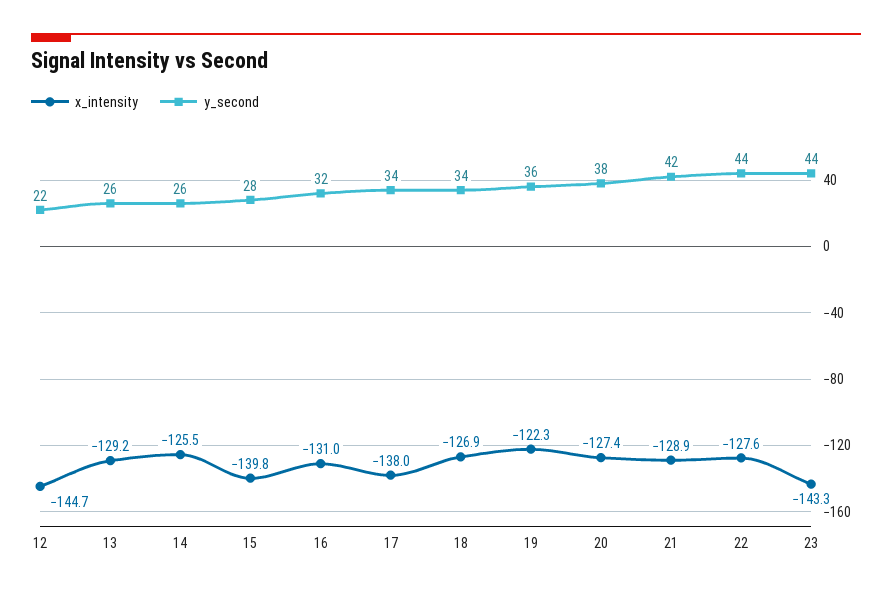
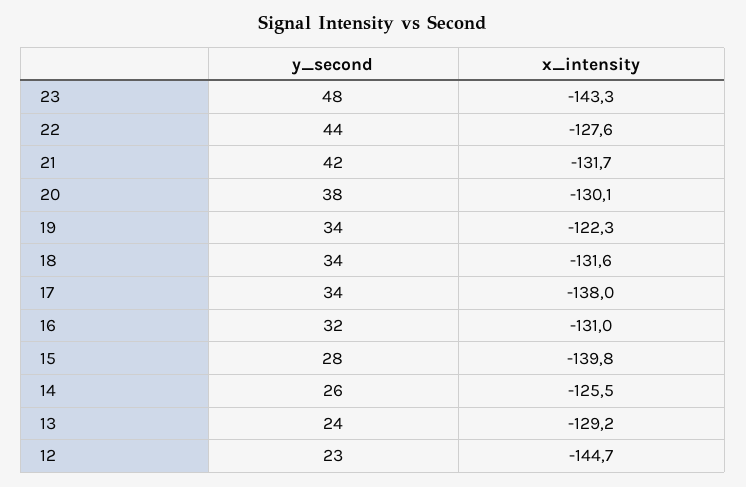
y_second, 12: 22 -> 23
y_second, 13: 26 -> 24
x_intensity, 18: -126.9 -> -131.6
y_second, 19: 36 -> 34
x_intensity, 20: -127.4 -> -130.1
x_intensity, 21: -128.9 -> -131.7
y_second, 23: 44 -> 48

